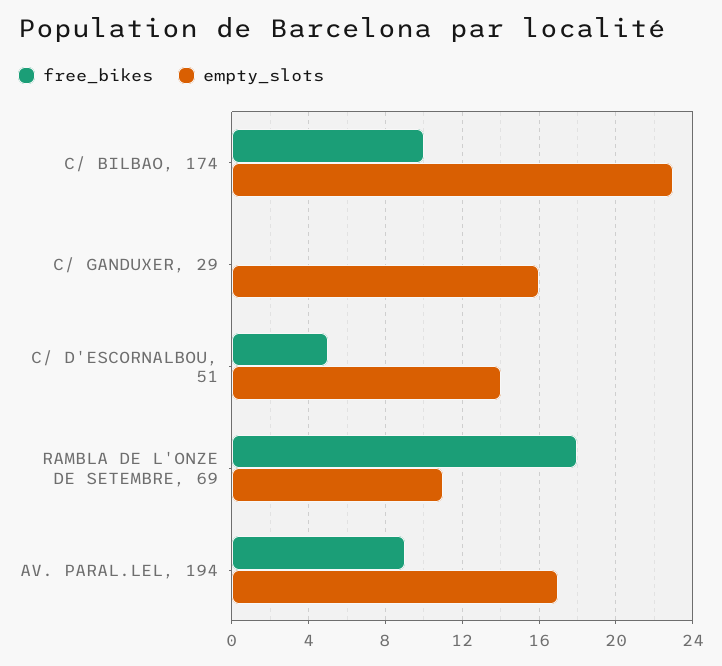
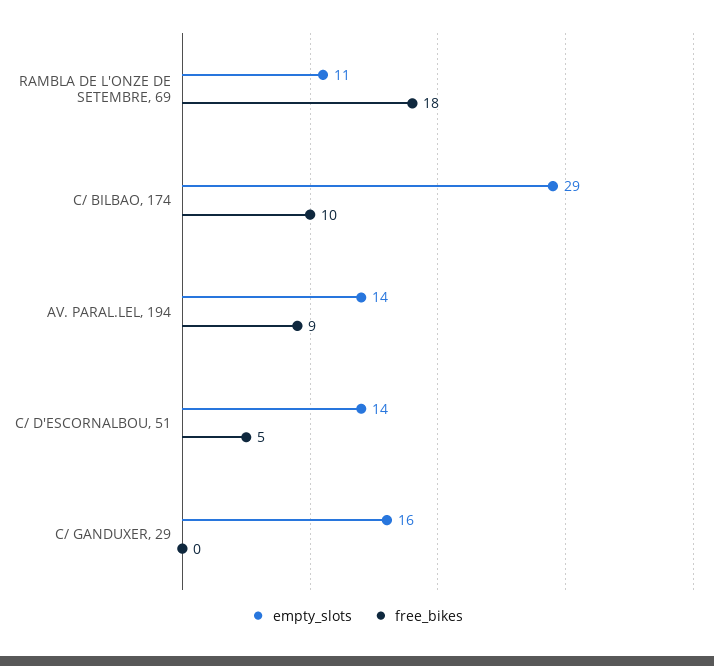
empty_slots, C/ BILBAO, 174: 23 -> 29
empty_slots, AV. PARAL.LEL, 194: 17 -> 14

